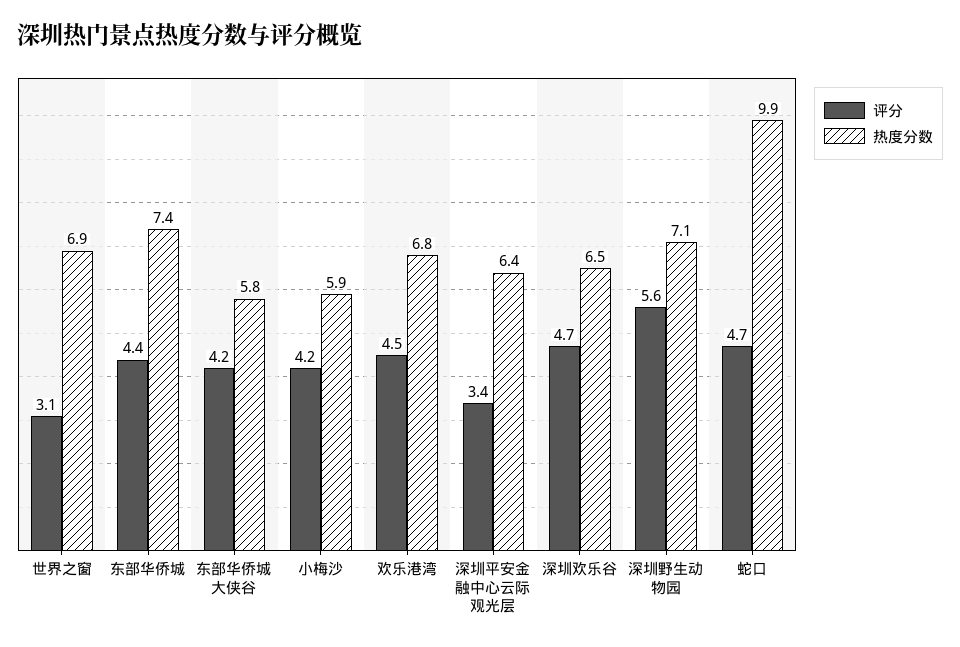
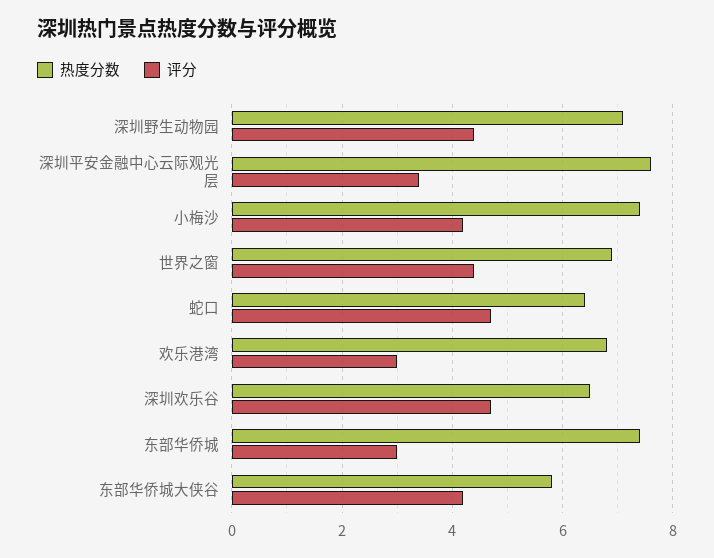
评分, 世界之窗: 3.1 -> 4.5
评分, 东部华侨城: 4.4 -> 3
热度分数, 小梅沙: 5.9 -> 7.5
评分, 欢乐港湾: 4.5 -> 3
热度分数, 深圳平安金融中心云际观光层: 6.4 -> 7.5
评分, 深圳野生动物园: 5.6 -> 4.5
热度分数, 蛇口: 9.9 -> 6.5

